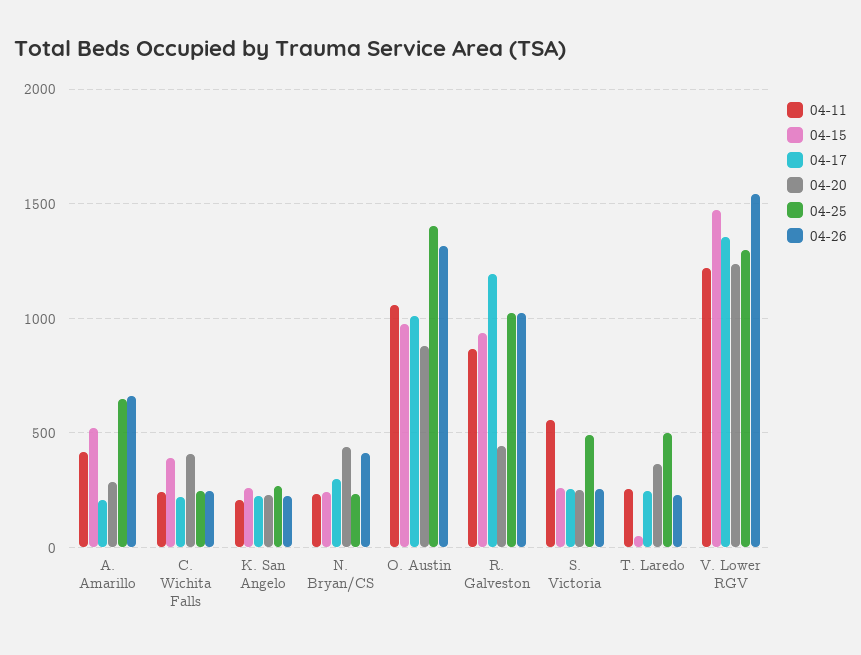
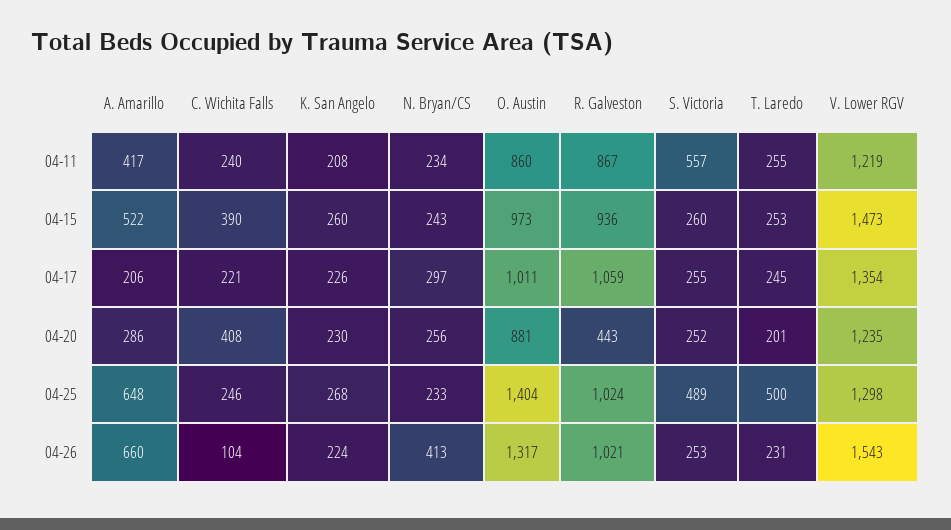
04-26, C. Wichita Falls: 250 -> 104
04-20, N. Bryan/CS: 450 -> 256
04-11, O. Austin: 1050 -> 860
04-17, R. Galveston: 1200 -> 1059
04-15, T. Laredo: 50 -> 253
04-20, T. Laredo: 350 -> 201

